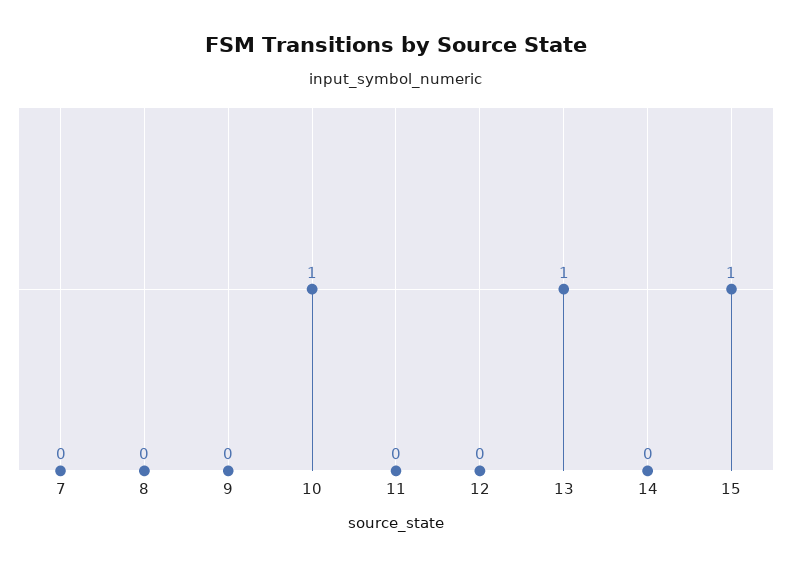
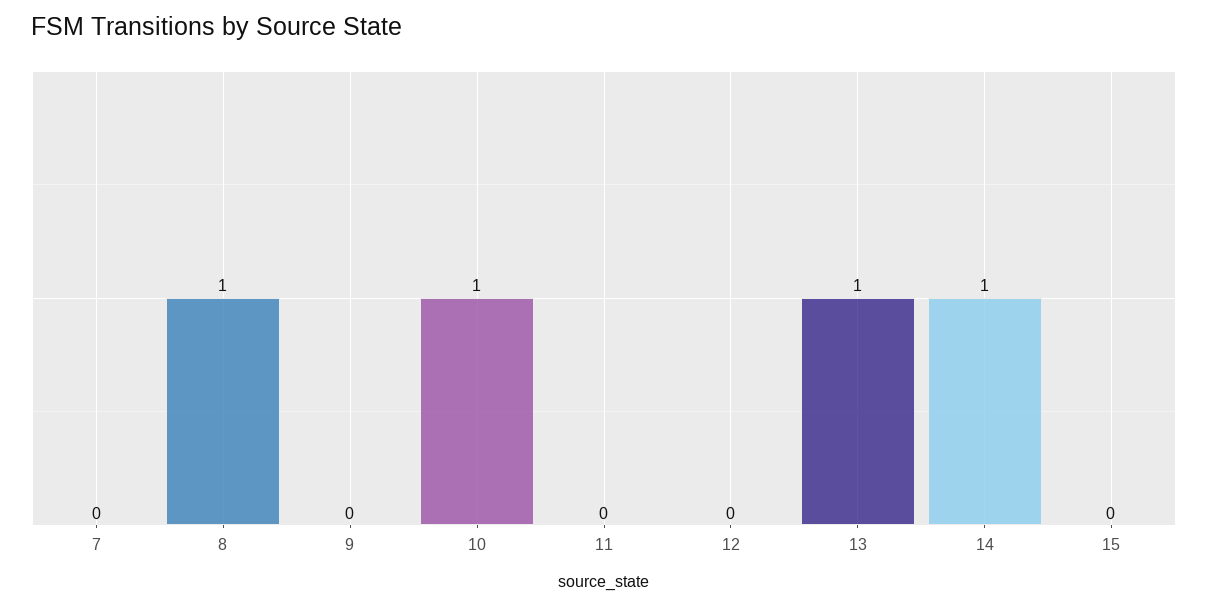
8: 0 -> 1
14: 0 -> 1
15: 1 -> 0

